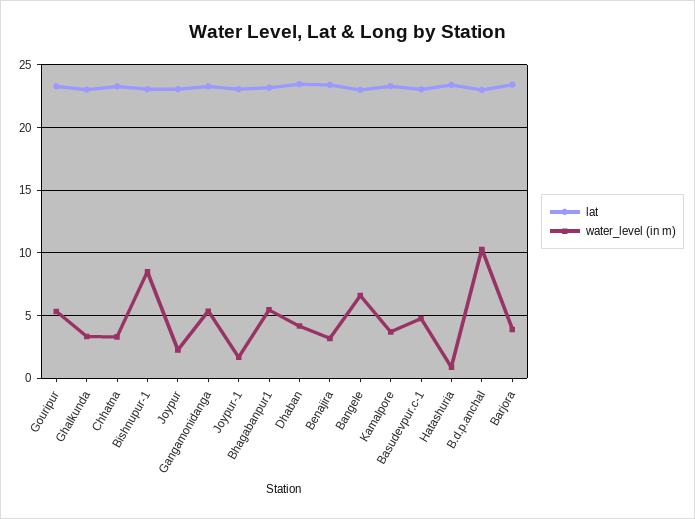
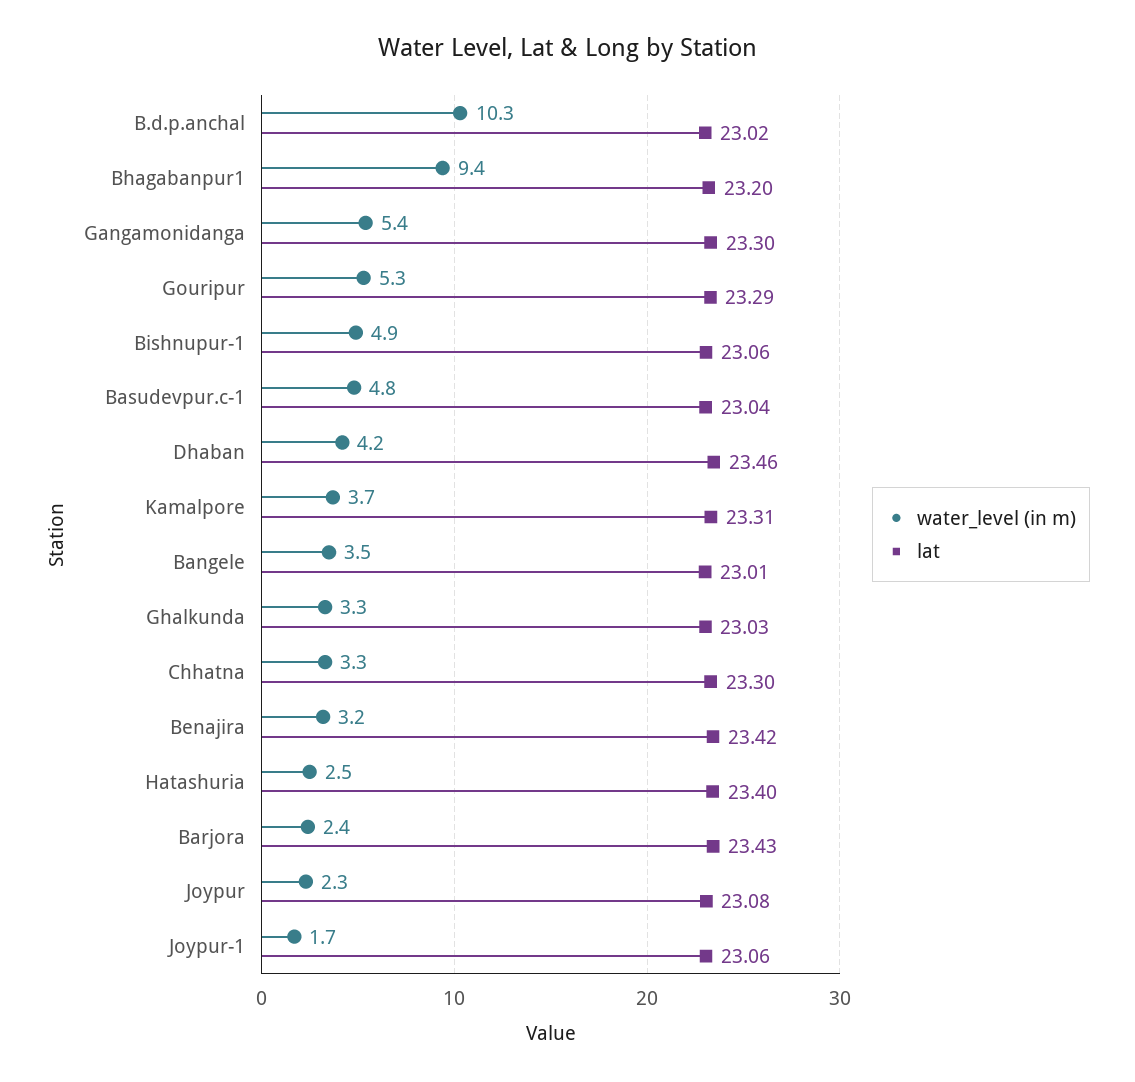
water_level (in m), Bishnupur-1: 8.5 -> 4.9
water_level (in m), Bhagabanpur1: 5.5 -> 9.4
water_level (in m), Bangele: 6.5 -> 3.5
water_level (in m), Hatashuria: 1 -> 2.5
water_level (in m), Barjora: 4 -> 2.4

